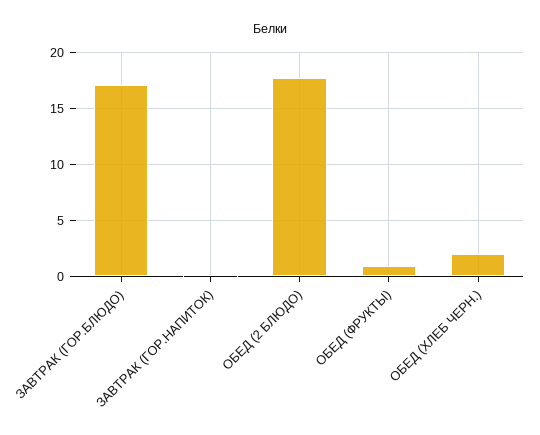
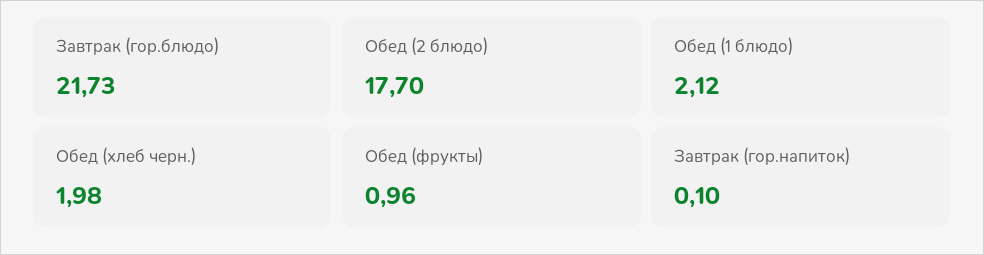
ЗАВТРАК (ГОР.БЛЮДО): 17 -> 21.73
Обед (1 блюдо): none -> 2.12

